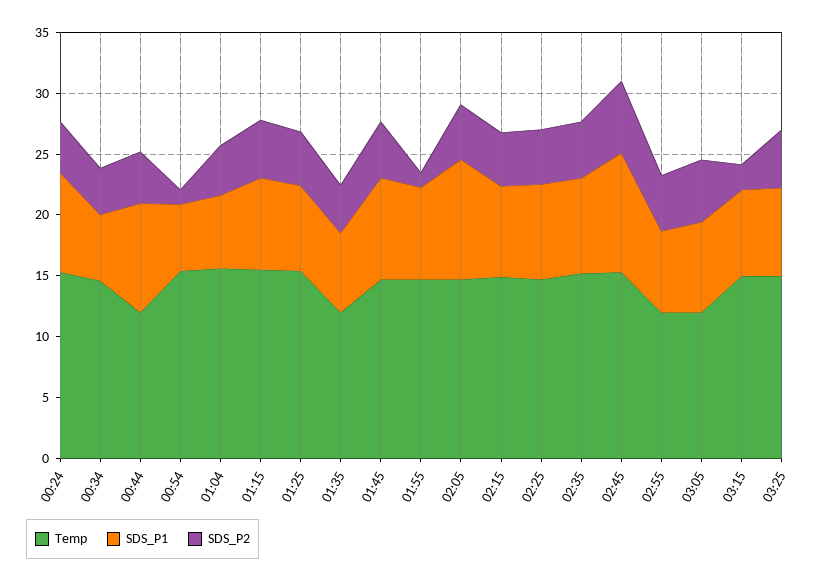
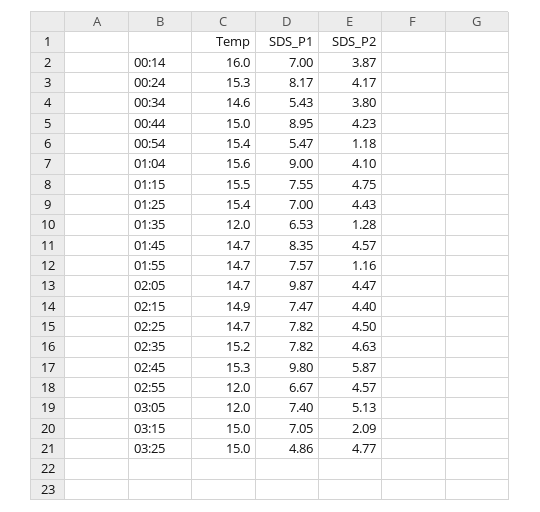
Temp, 00:44: 12 -> 15
SDS_P1, 01:04: 6 -> 9
SDS_P2, 01:35: 4 -> 1.28
SDS_P1, 03:25: 7 -> 4.86
Temp, 00:14: none -> 16
SDS_P1, 00:14: none -> 7
SDS_P2, 00:14: none -> 3.87

